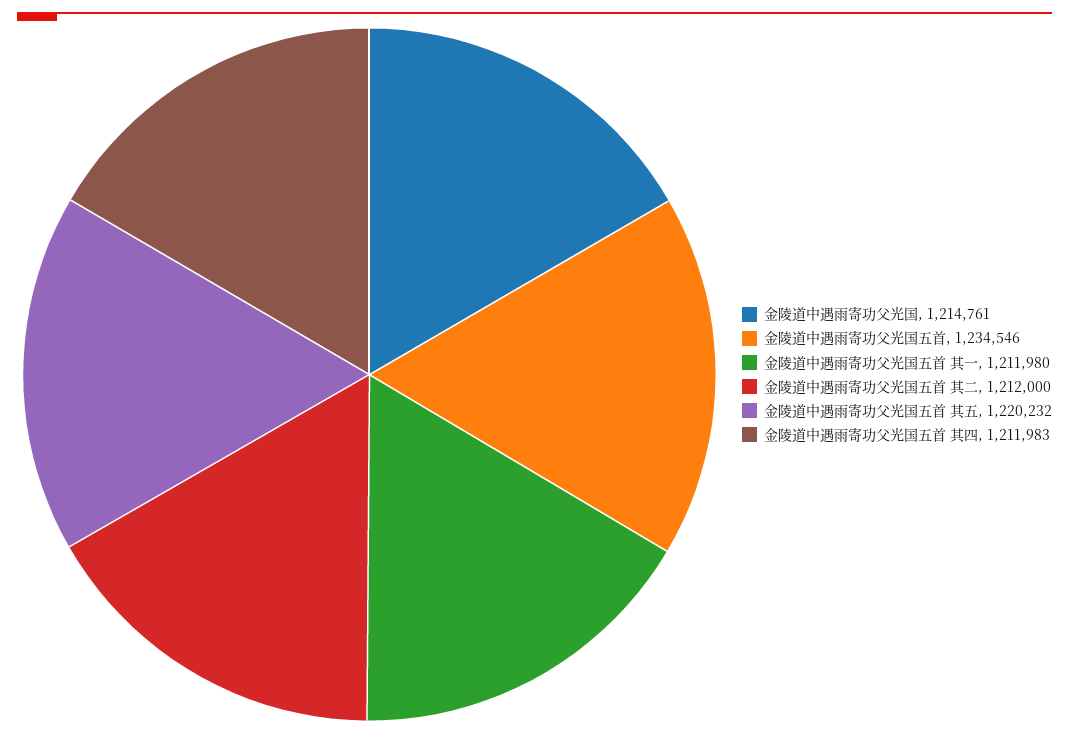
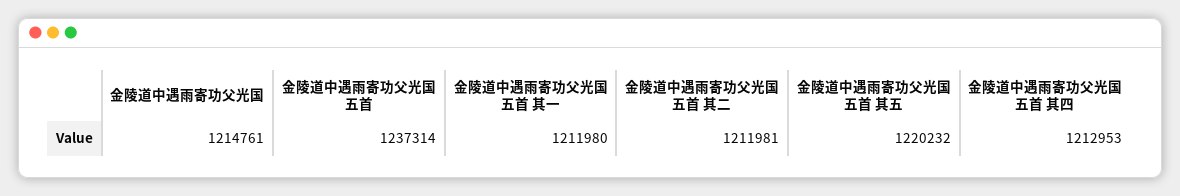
金陵道中遇雨寄功父光国五首: 1234546 -> 1237314
金陵道中遇雨寄功父光国五首 其二: 1212000 -> 1211981
金陵道中遇雨寄功父光国五首 其四: 1211983 -> 1212953

